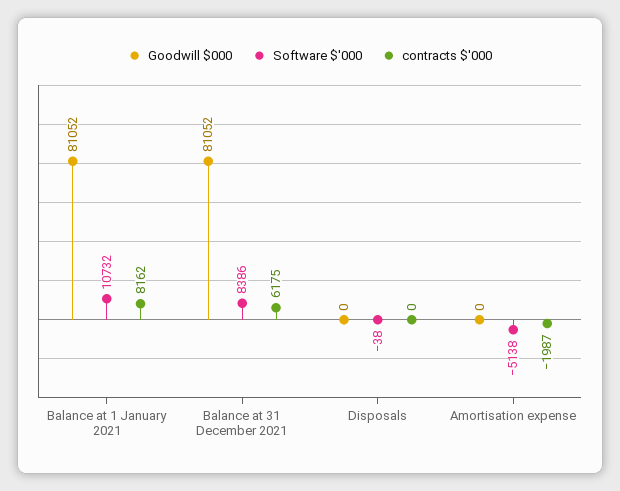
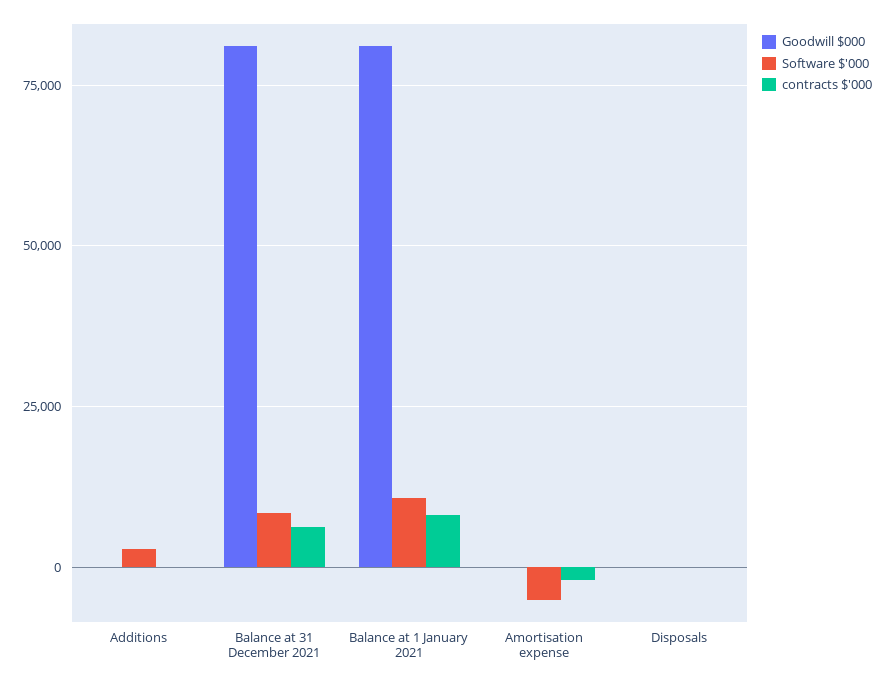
Goodwill $000, Additions: none -> 0
Software $'000, Additions: none -> 2500
contracts $'000, Additions: none -> 0

